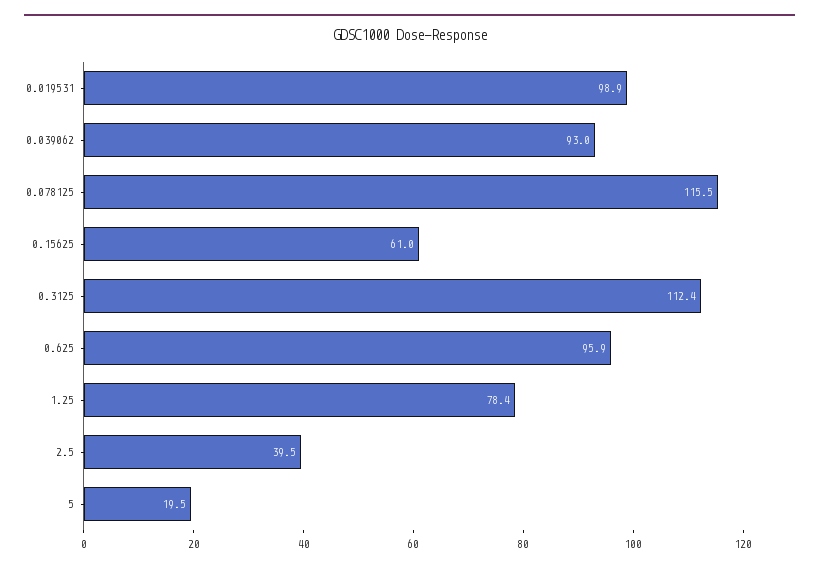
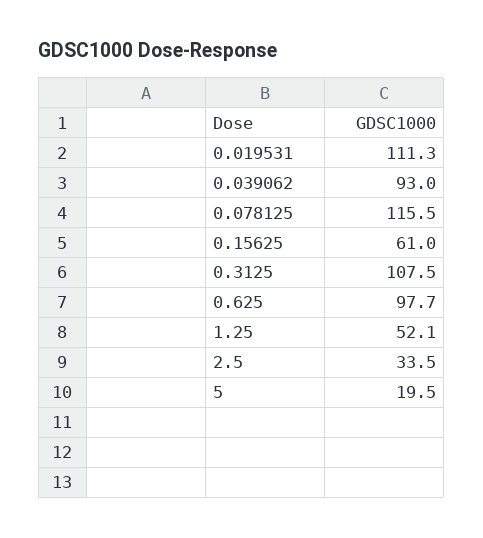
0.019531: 98.9 -> 111.3
0.3125: 112.4 -> 107.5
0.625: 95.9 -> 97.7
1.25: 78.4 -> 52.1
2.5: 39.5 -> 33.5

